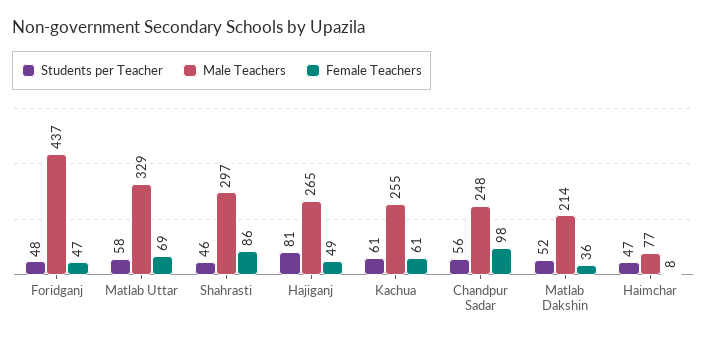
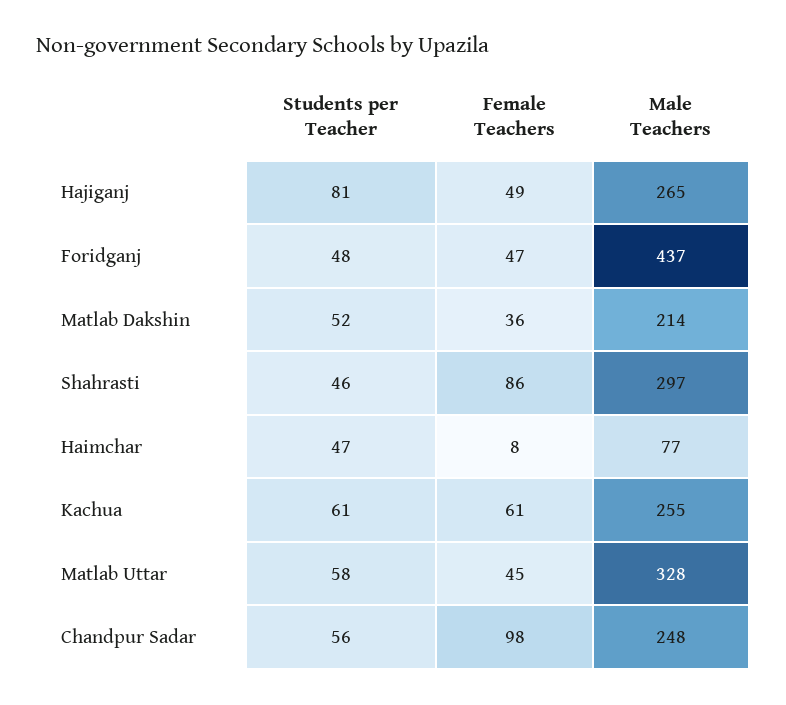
Male Teachers, Matlab Uttar: 329 -> 328
Female Teachers, Matlab Uttar: 69 -> 45

